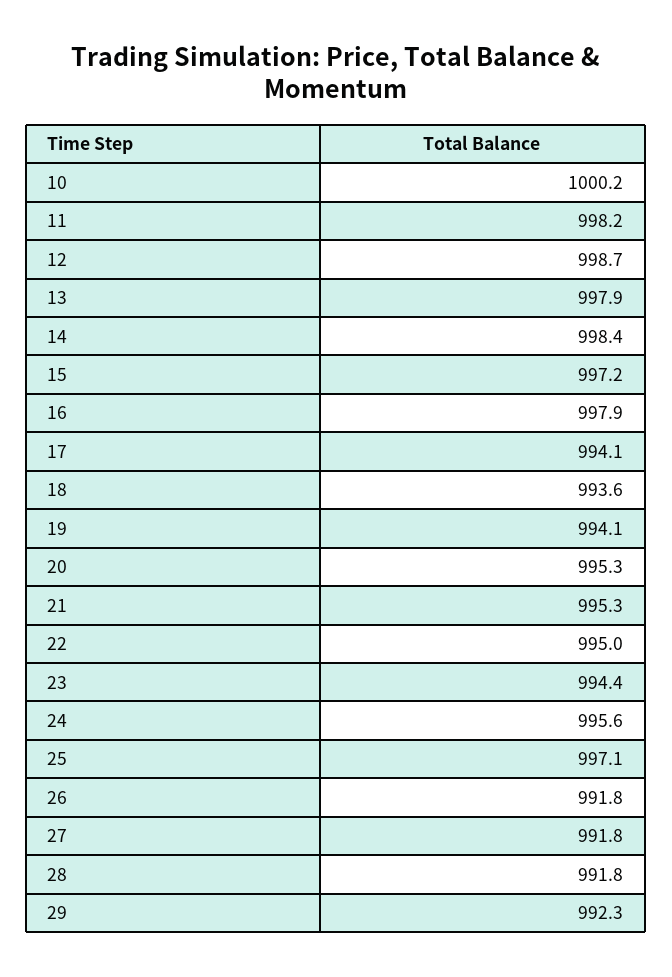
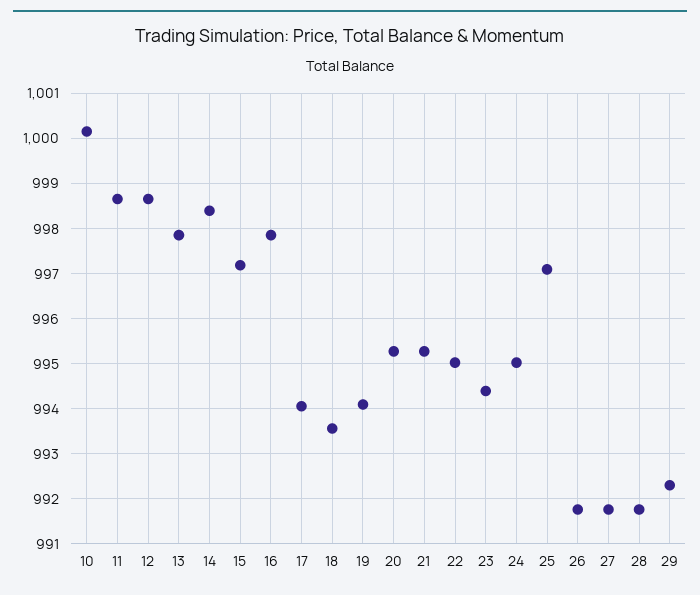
11: 998.2 -> 998.6
24: 995.6 -> 995

